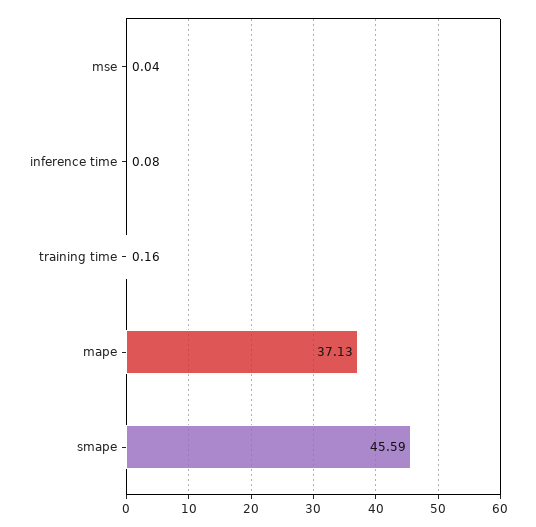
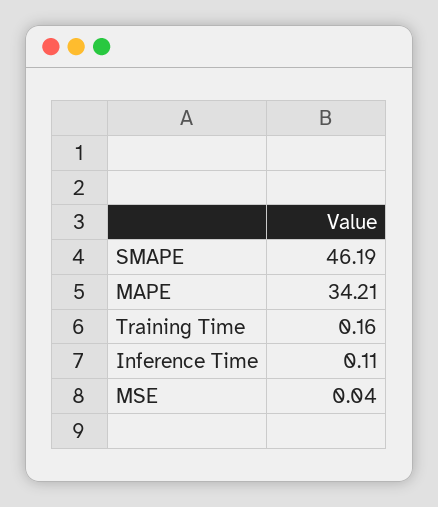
inference time: 0.08 -> 0.11
mape: 37.13 -> 34.21
smape: 45.59 -> 46.19

